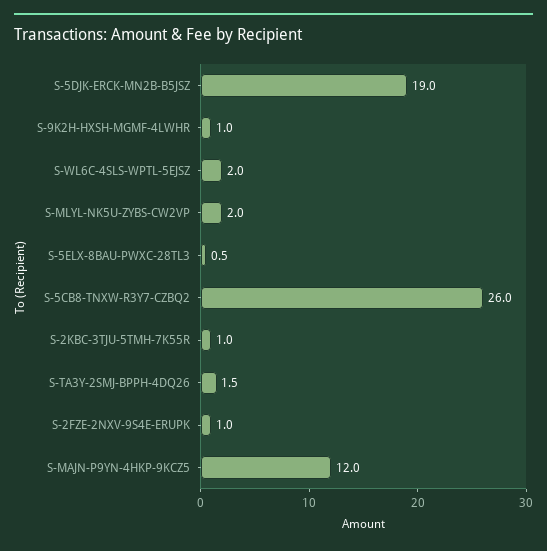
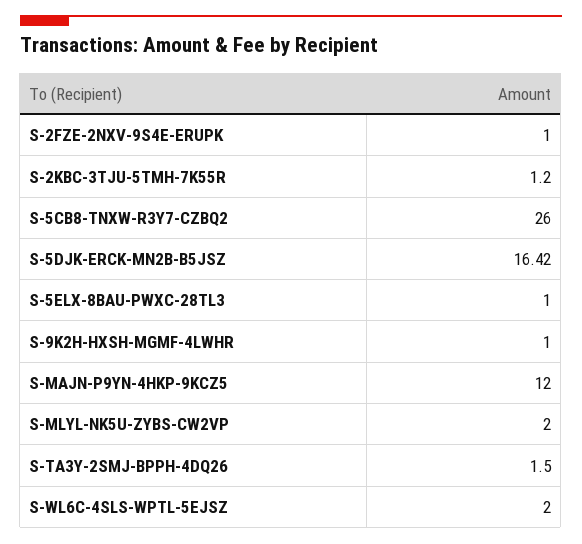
S-5DJK-ERCK-MN2B-B5JSZ: 19 -> 16.42
S-5ELX-8BAU-PWXC-28TL3: 0.5 -> 1
S-2KBC-3TJU-5TMH-7K55R: 1 -> 1.2

